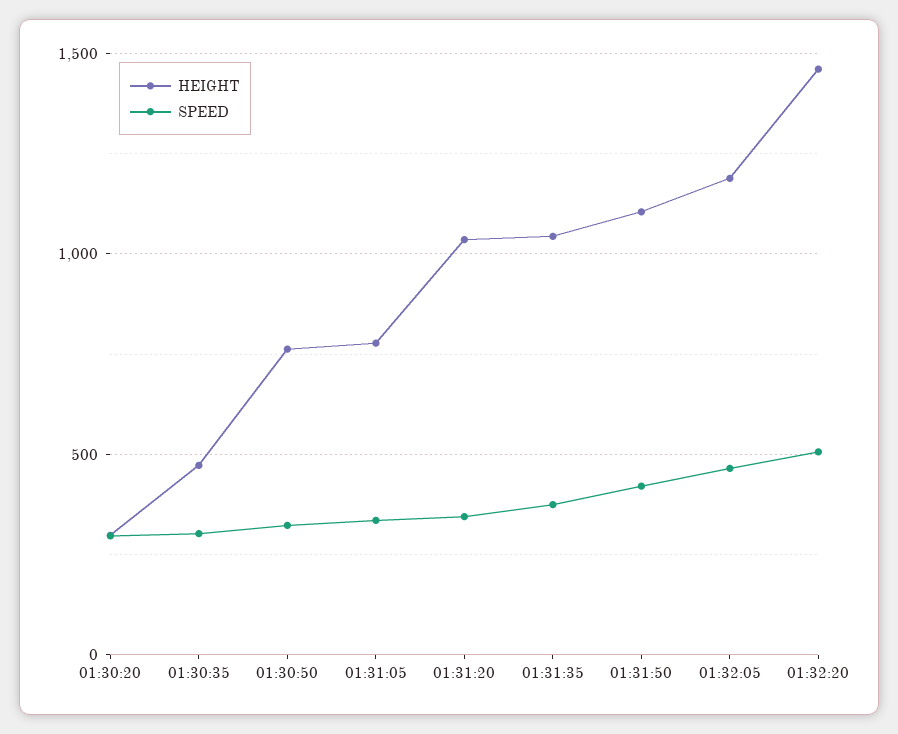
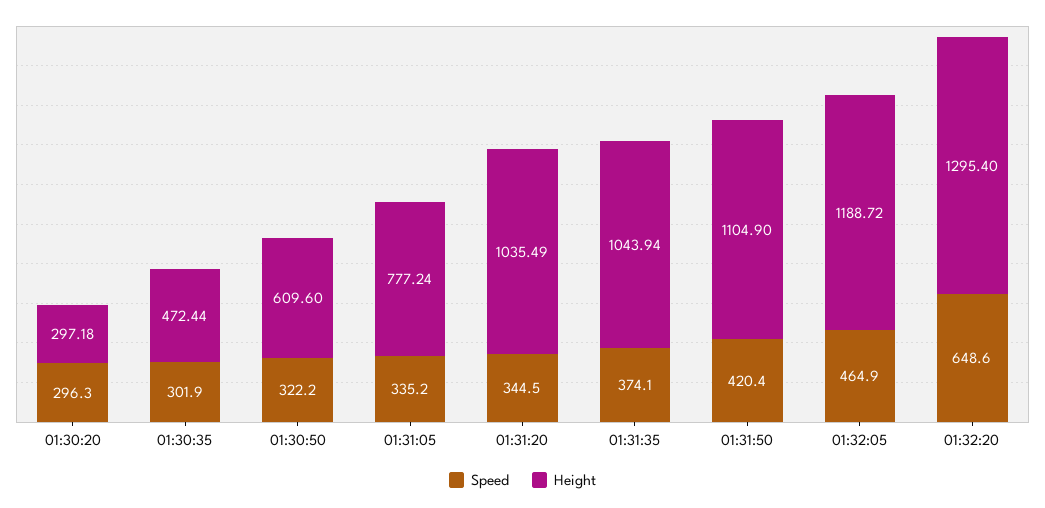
HEIGHT, 01:30:50: 750 -> 609.6
HEIGHT, 01:32:20: 1450 -> 1295.4
SPEED, 01:32:20: 500 -> 648.6

